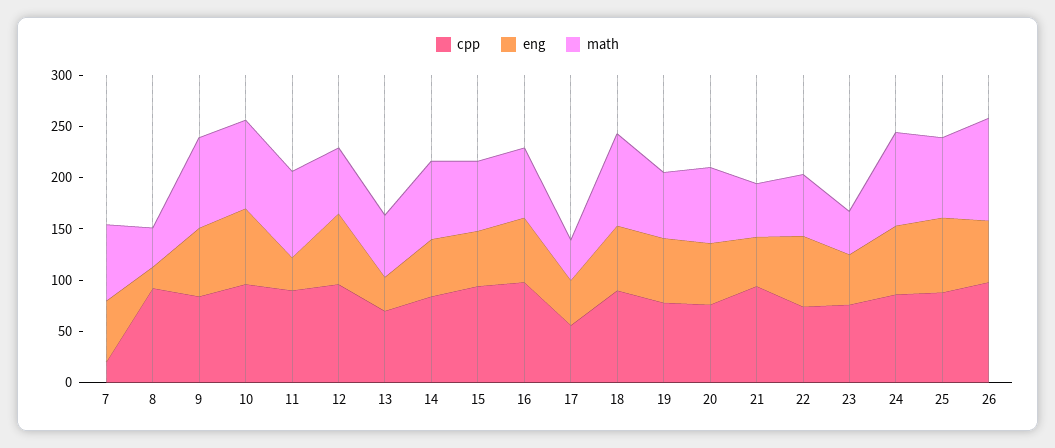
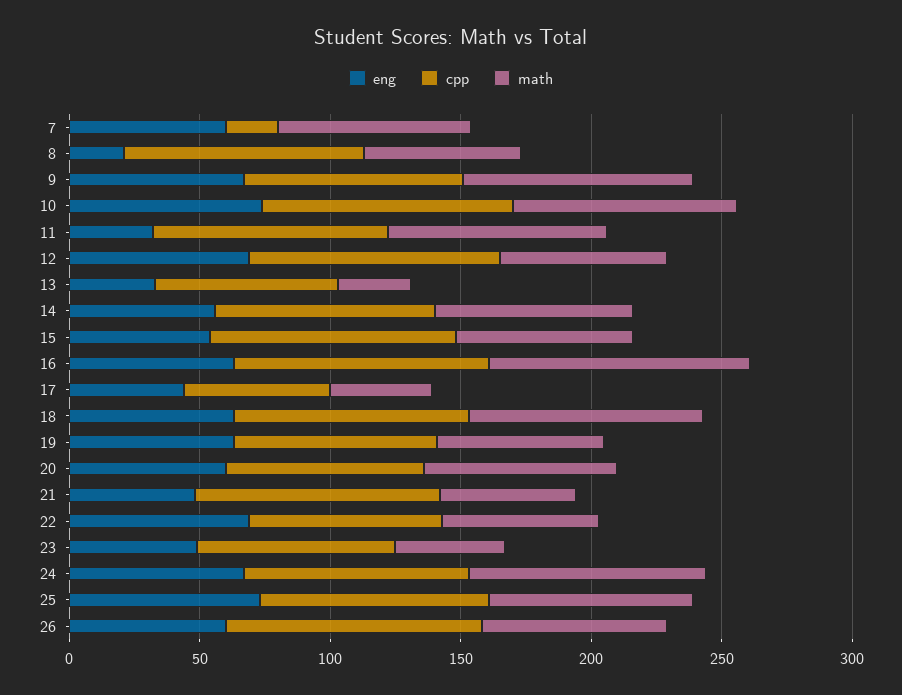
math, 8: 40 -> 60
math, 13: 60 -> 30
math, 16: 70 -> 100
math, 26: 100 -> 70

